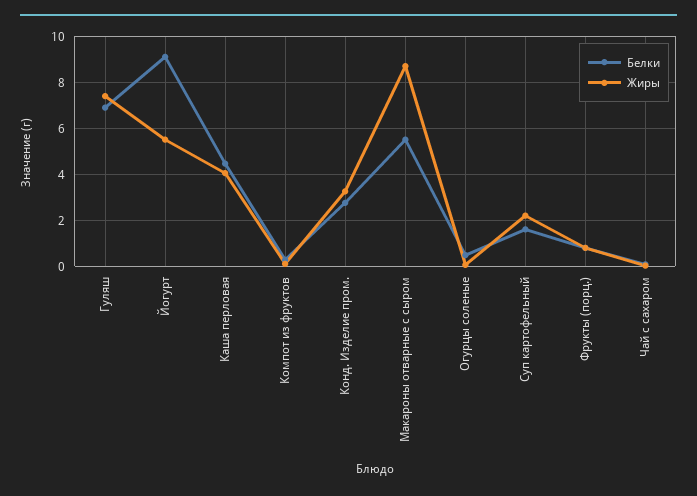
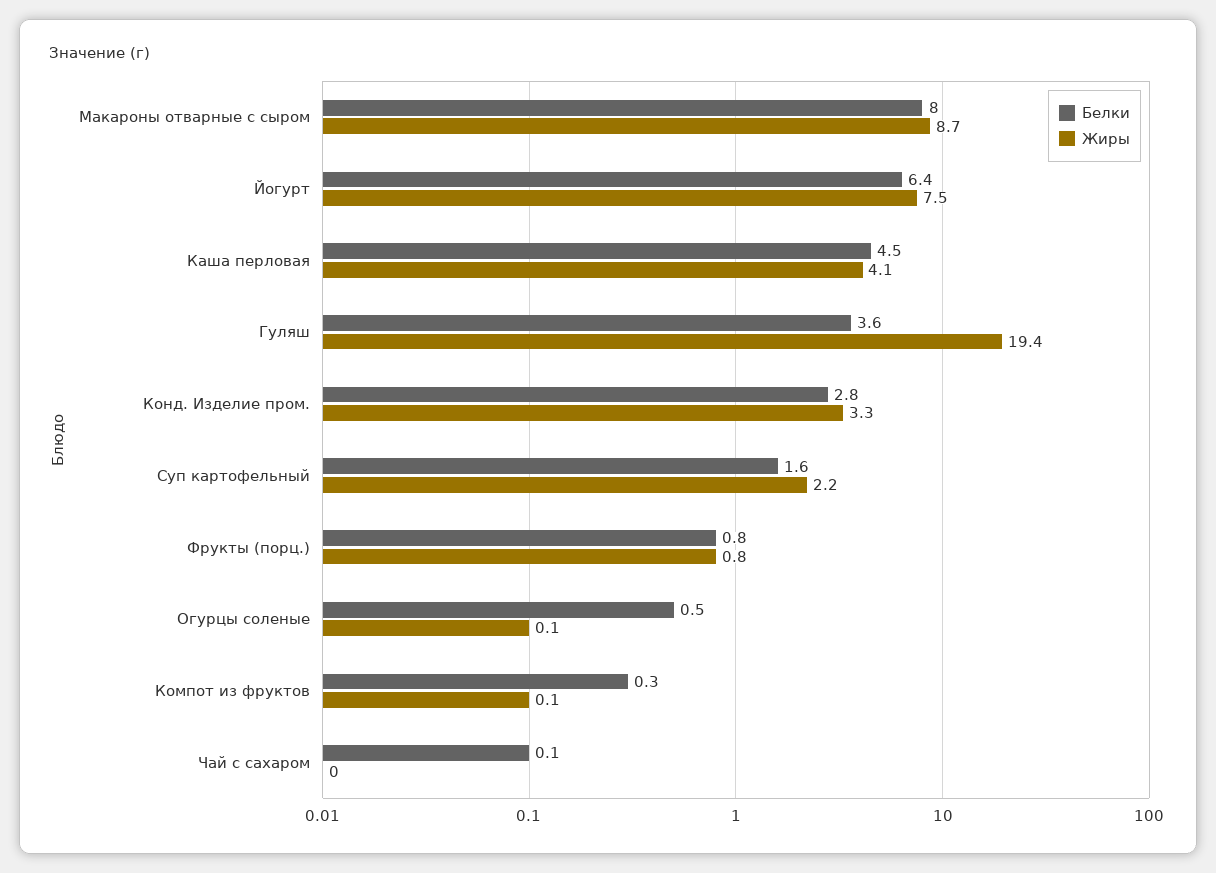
Белки, Гуляш: 7 -> 3.6
Жиры, Гуляш: 7.5 -> 19.4
Белки, Йогурт: 9 -> 6.4
Жиры, Йогурт: 5.5 -> 7.5
Белки, Макароны отварные с сыром: 5.5 -> 8

